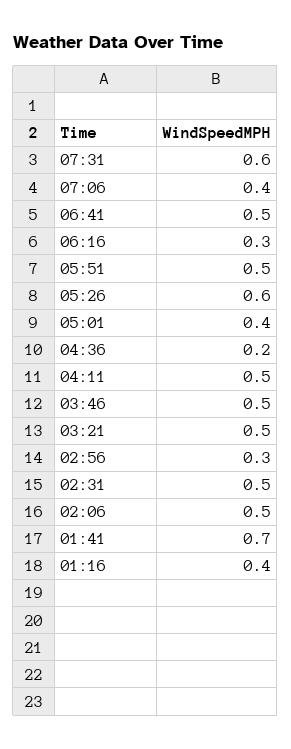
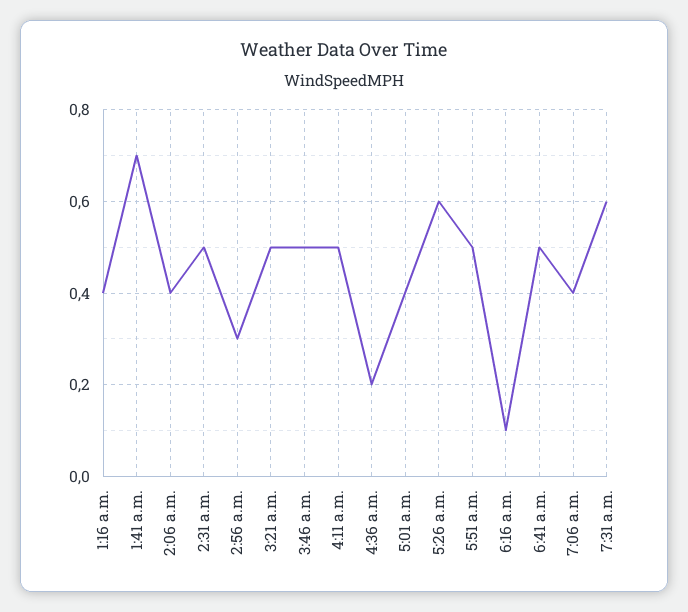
06:16: 0.3 -> 0.1
02:06: 0.5 -> 0.4

